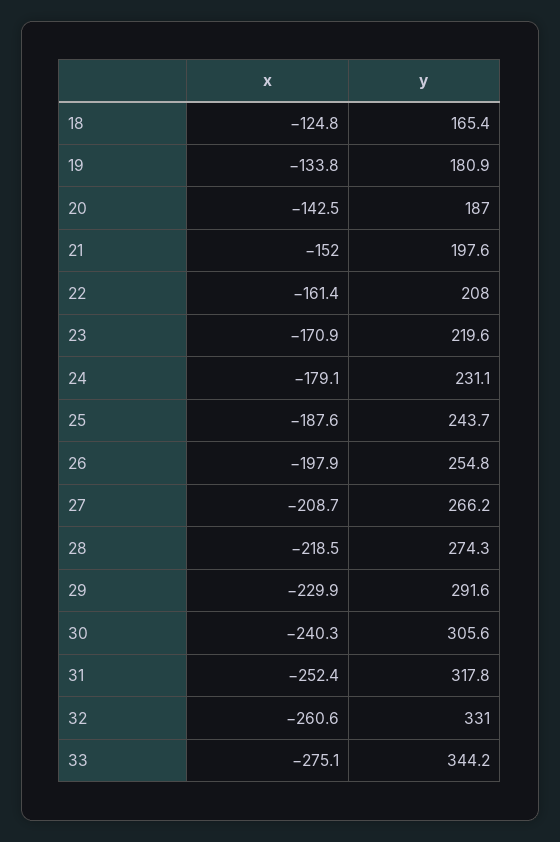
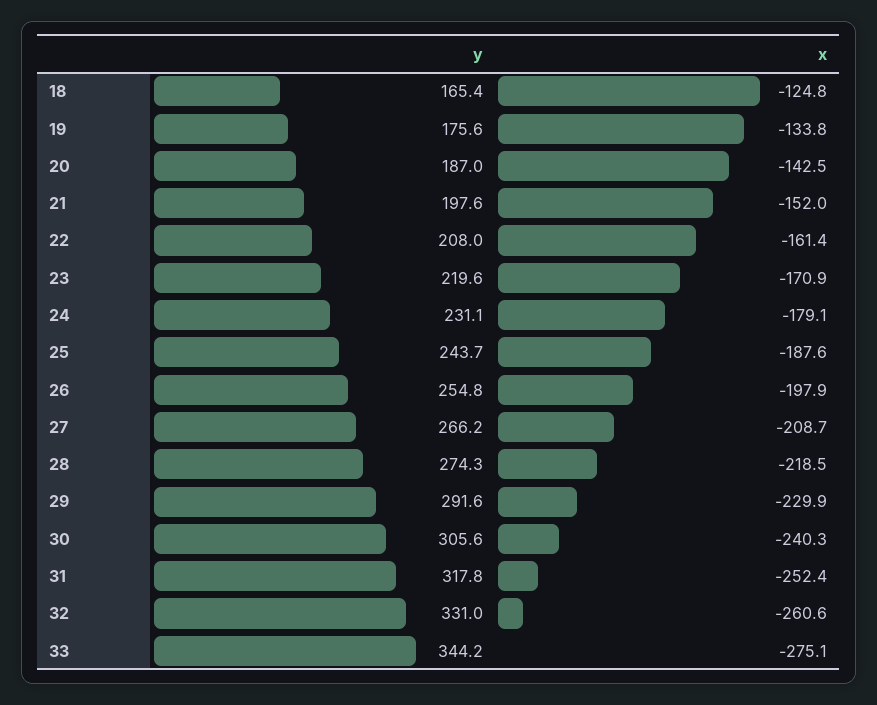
y, 19: 180.9 -> 175.6

